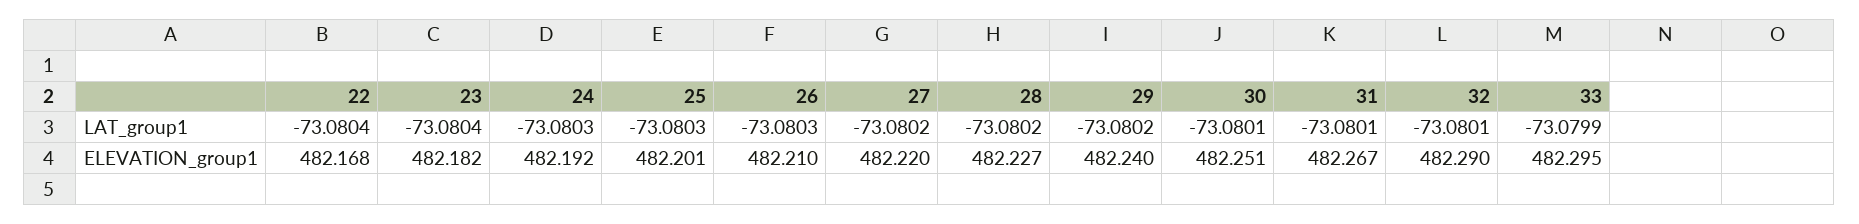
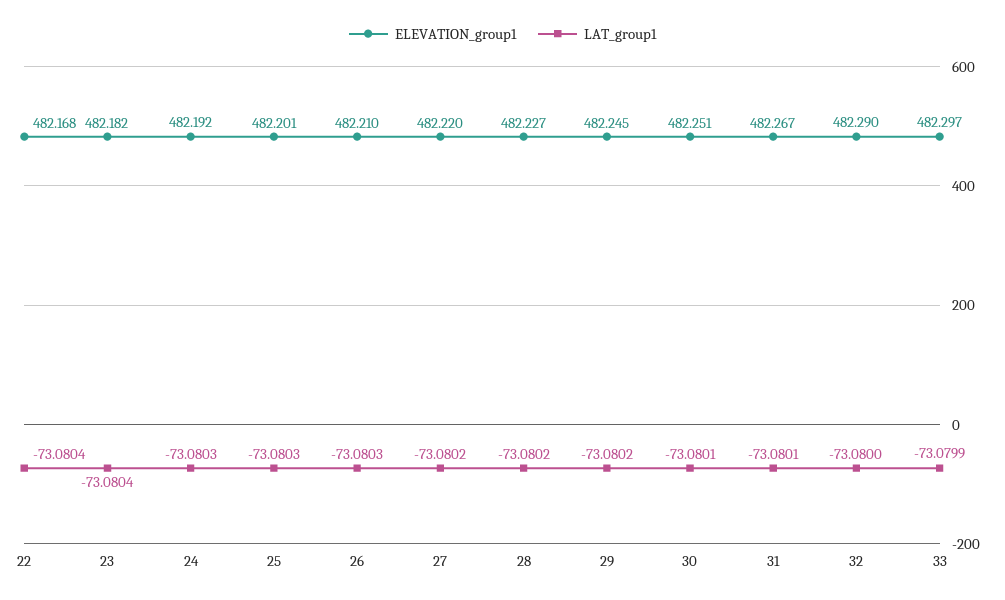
LAT_group1, 32: -73.0801 -> -73.08
ELEVATION_group1, 29: 482.24 -> 482.245
ELEVATION_group1, 33: 482.295 -> 482.297

